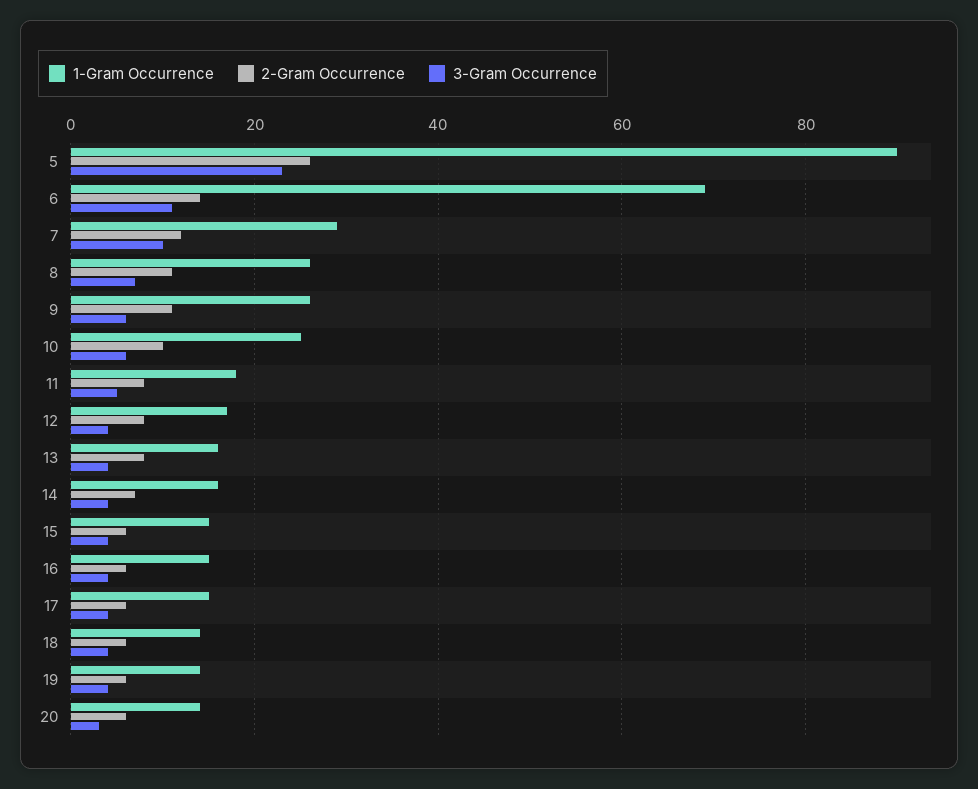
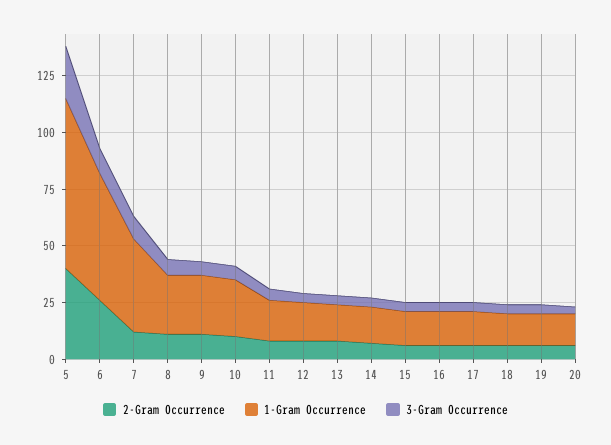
1-Gram Occurrence, 5: 90 -> 75
2-Gram Occurrence, 5: 25 -> 40
1-Gram Occurrence, 6: 70 -> 55
2-Gram Occurrence, 6: 15 -> 25
1-Gram Occurrence, 7: 30 -> 40

